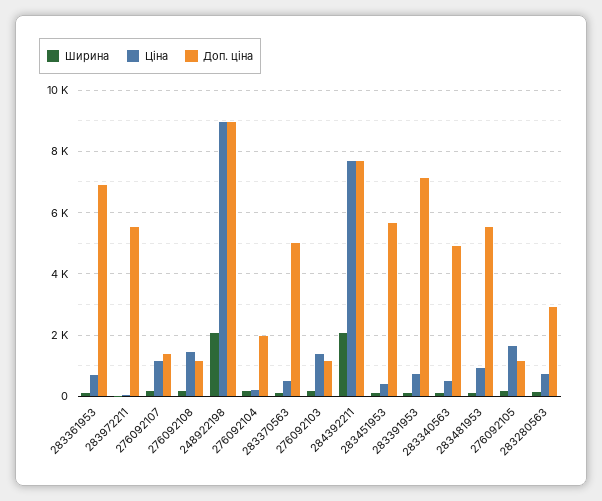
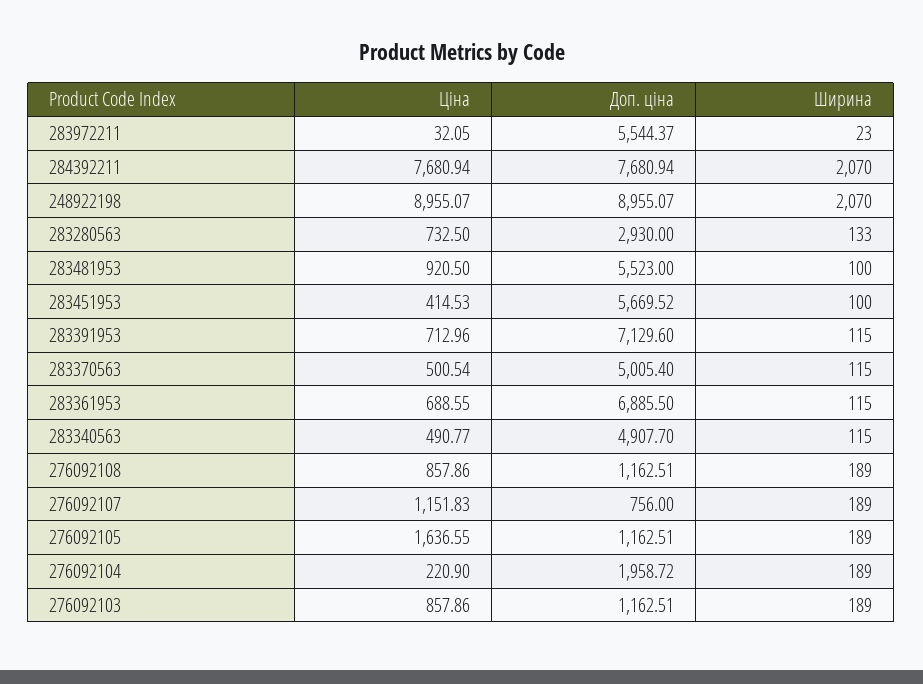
Доп. ціна, 276092107: 1400 -> 756
Ціна, 276092108: 1400 -> 857.86
Ціна, 276092103: 1400 -> 857.86

